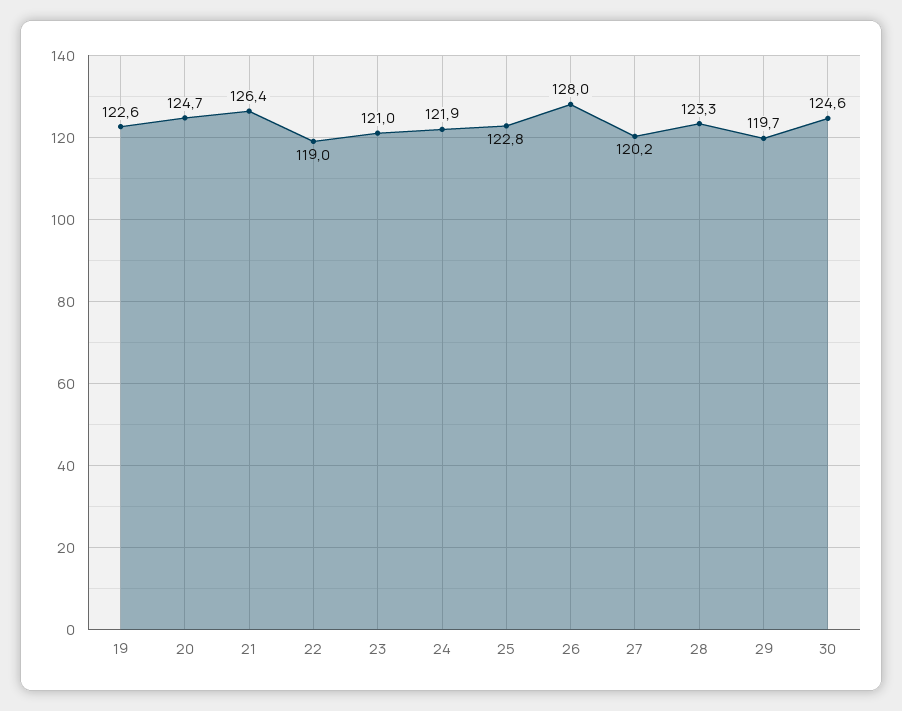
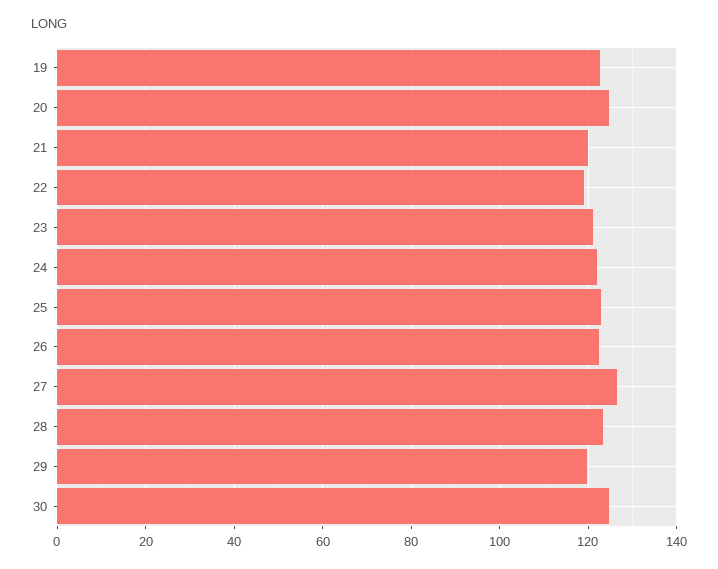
21: 126.4 -> 120
26: 128 -> 122
27: 120.2 -> 126

